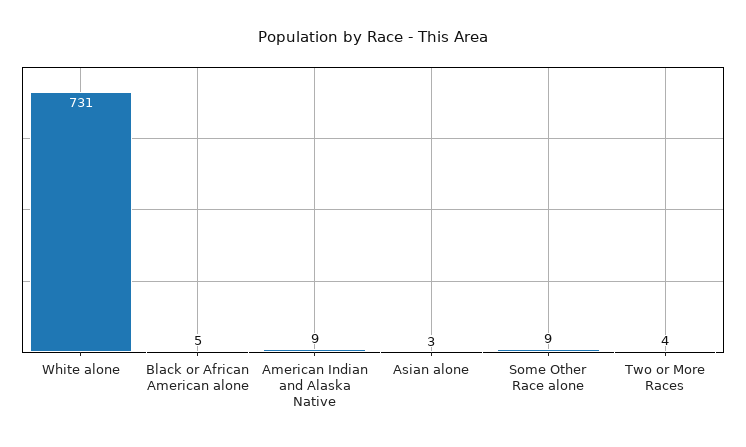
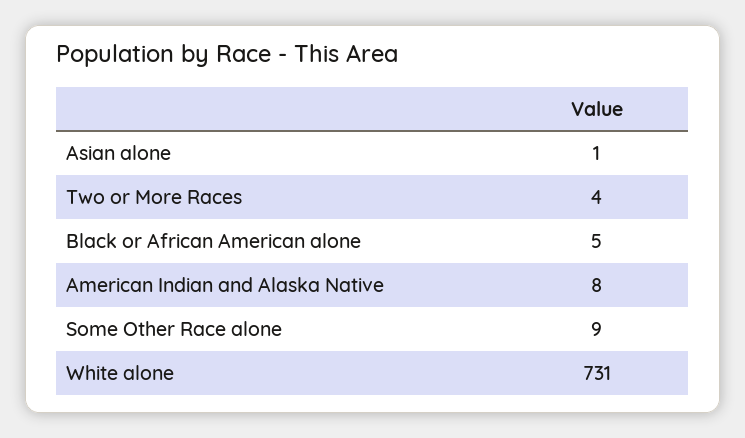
American Indian and Alaska Native: 9 -> 8
Asian alone: 3 -> 1

